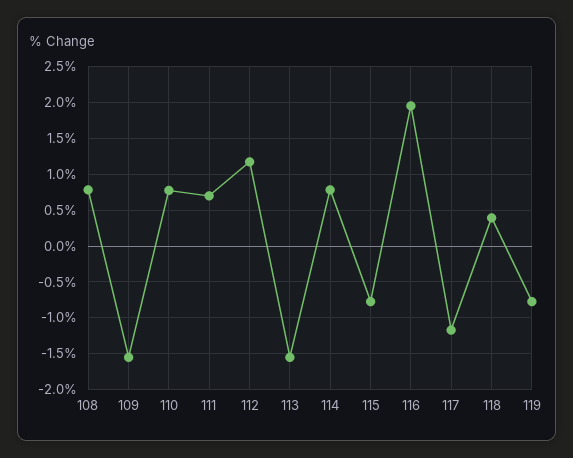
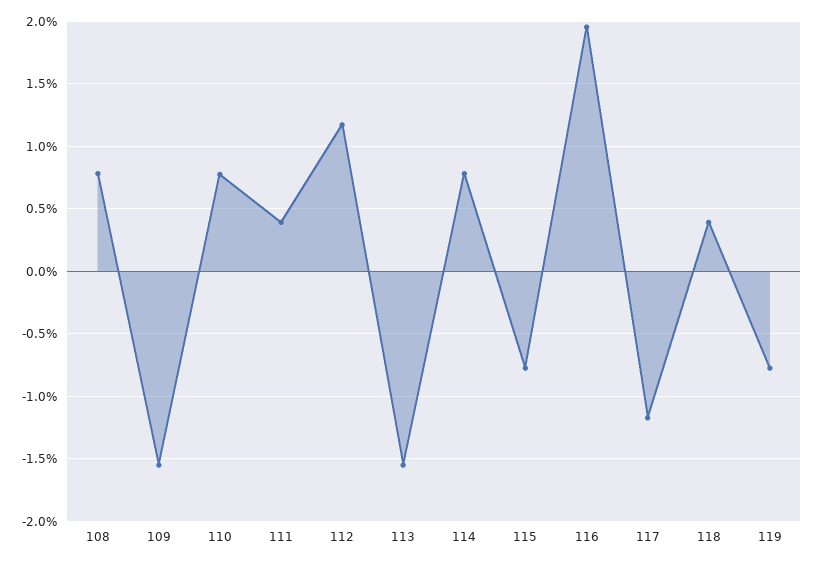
111: 0.7 -> 0.4

